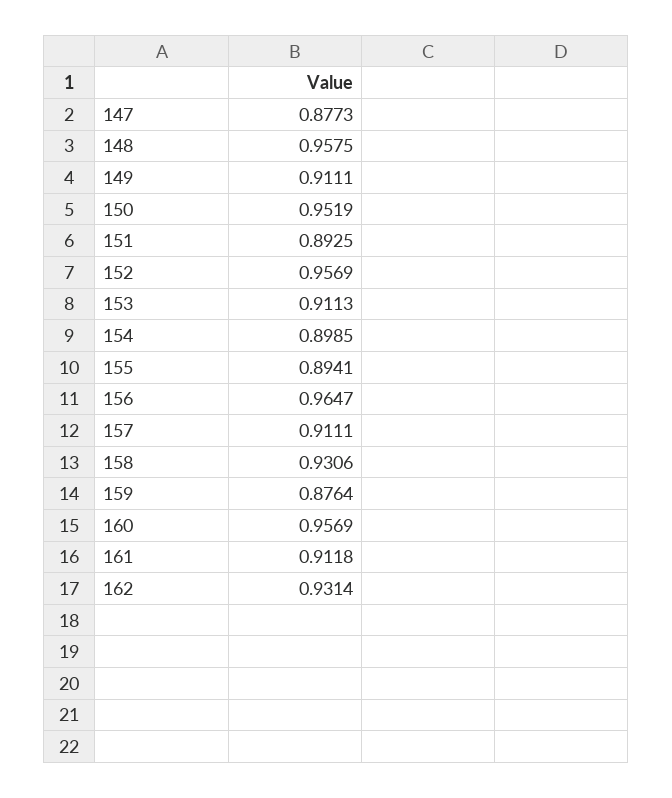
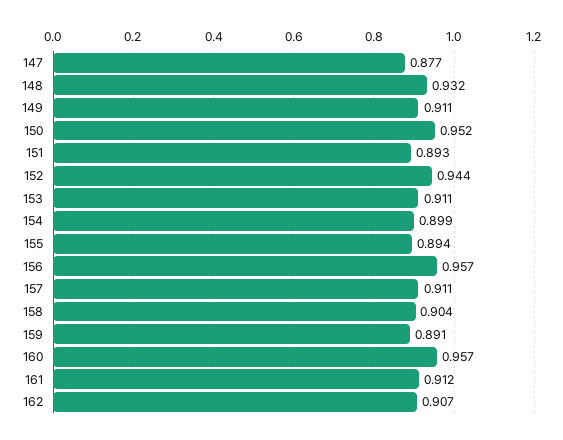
148: 0.9575 -> 0.932
152: 0.9569 -> 0.944
156: 0.9647 -> 0.957
158: 0.9306 -> 0.904
159: 0.8764 -> 0.891
162: 0.9314 -> 0.907

